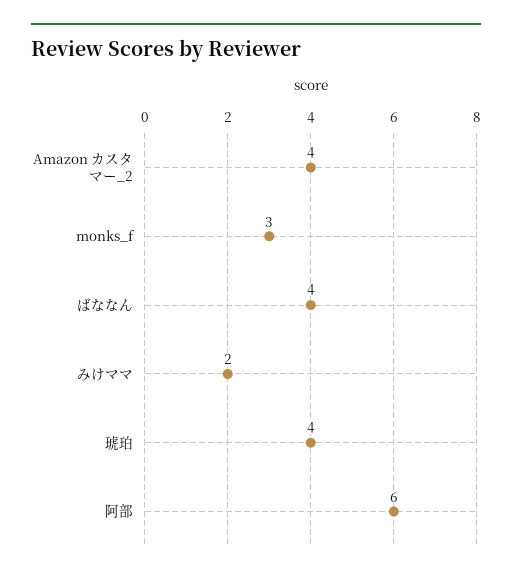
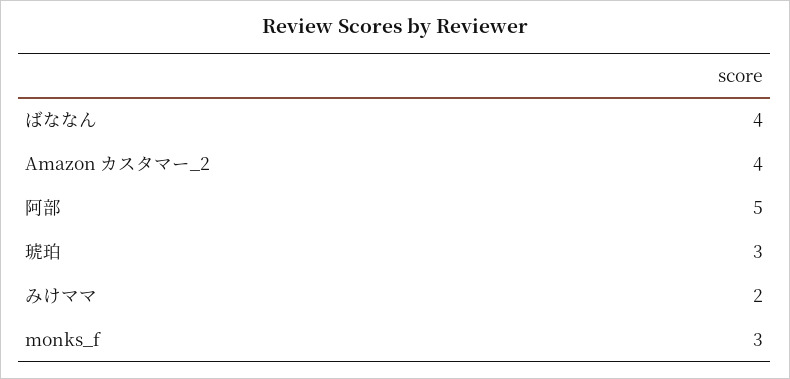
琥珀: 4 -> 3
阿部: 6 -> 5

